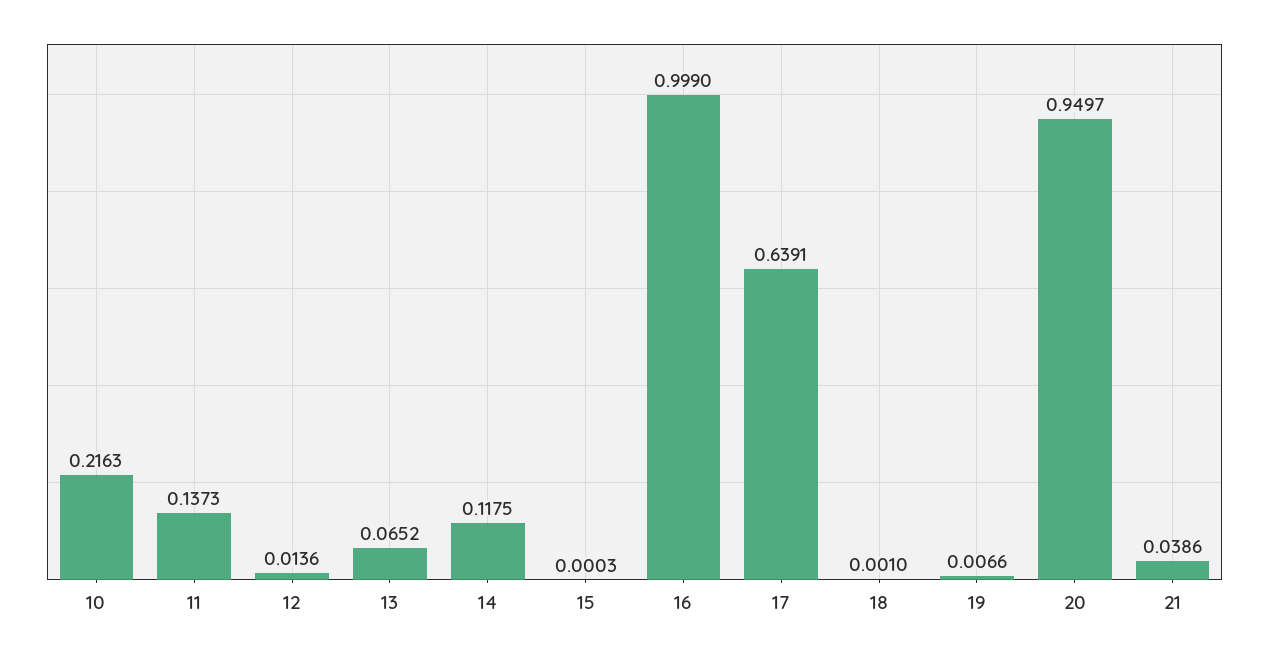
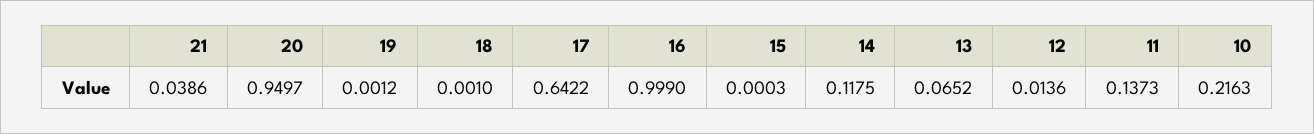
17: 0.6391 -> 0.6422
19: 0.0066 -> 0.0012

